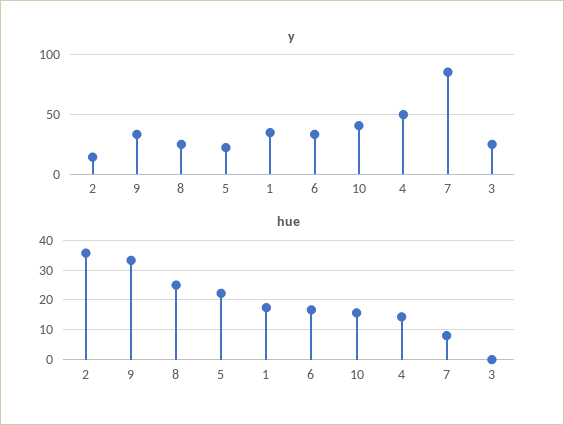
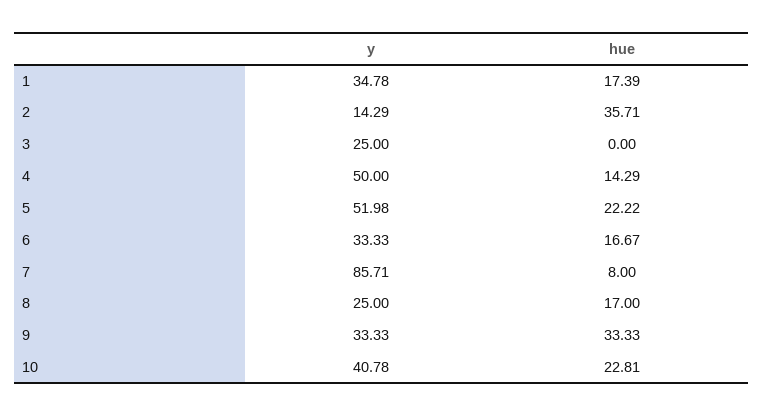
y, 5: 20 -> 51.98
hue, 8: 25 -> 17
hue, 10: 15 -> 22.81

